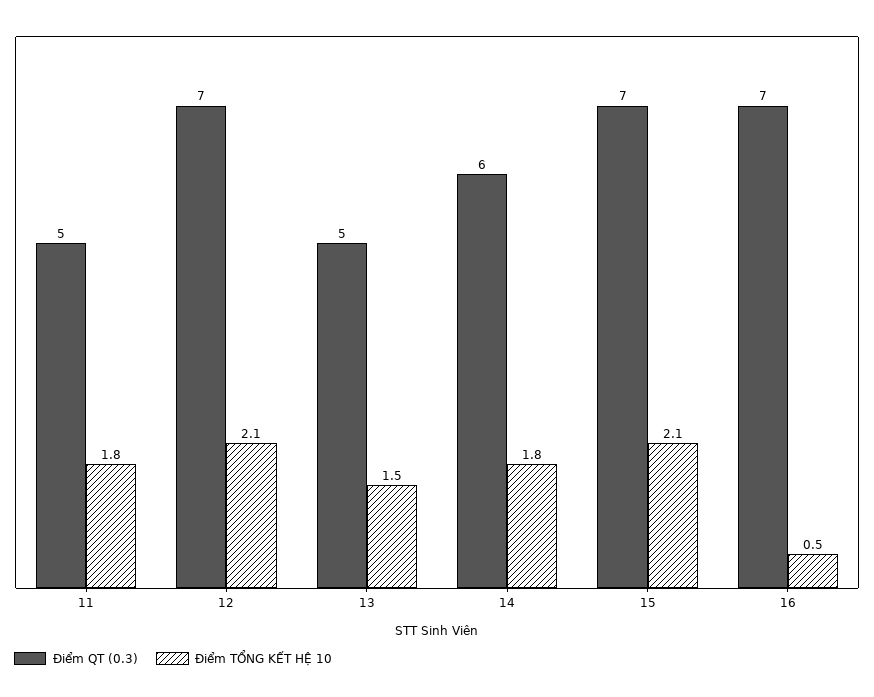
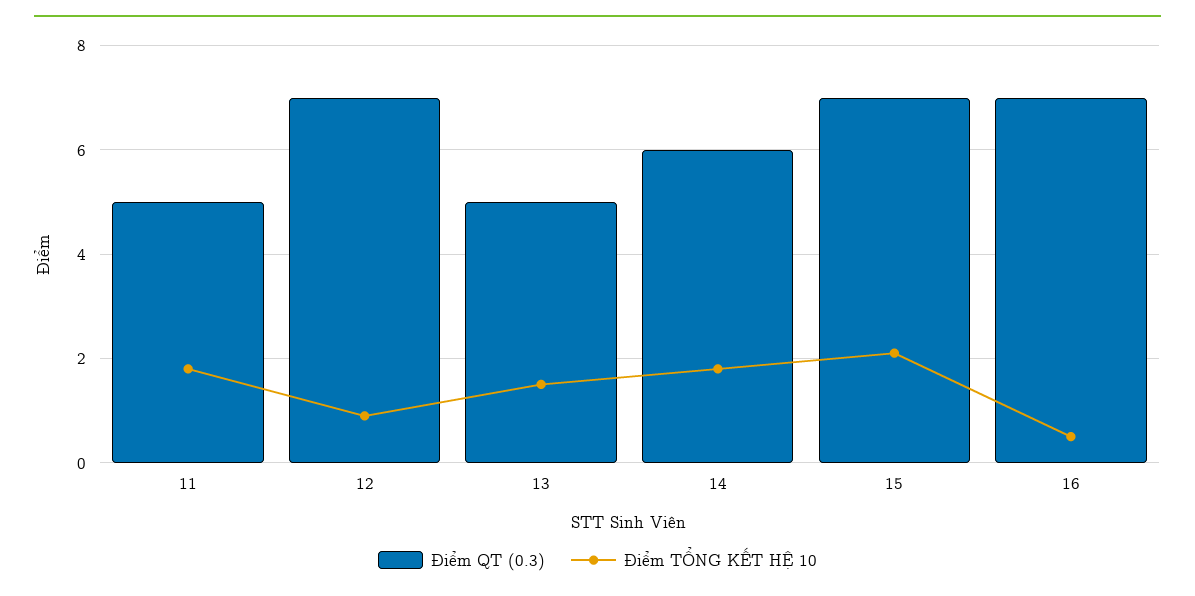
Điểm TỔNG KẾT HỆ 10, 12: 2.1 -> 1

